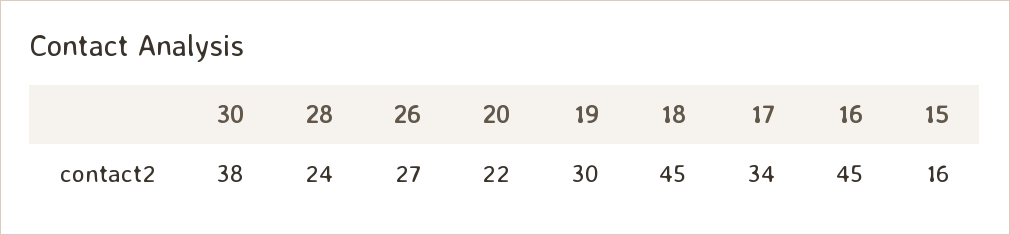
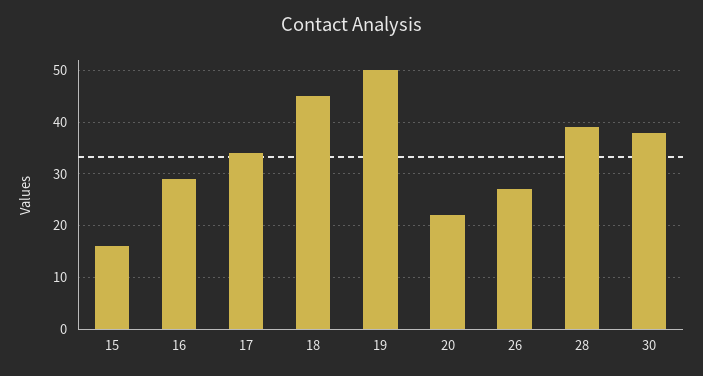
28: 24 -> 40
19: 30 -> 50
16: 45 -> 30

